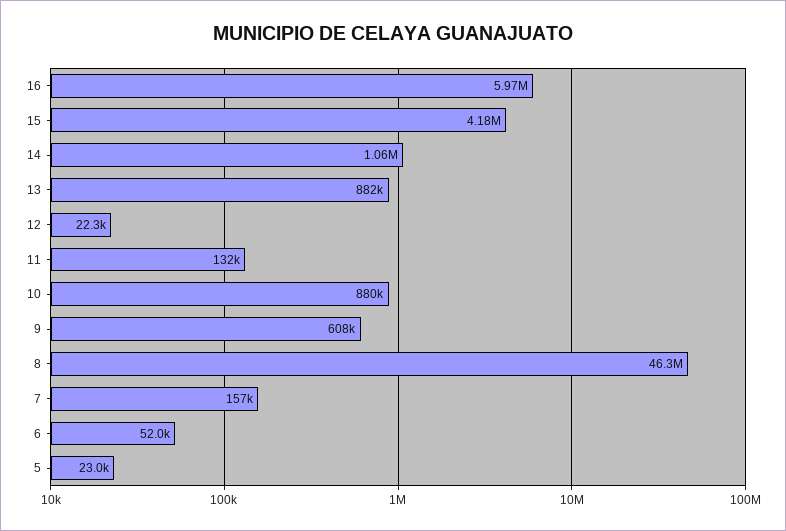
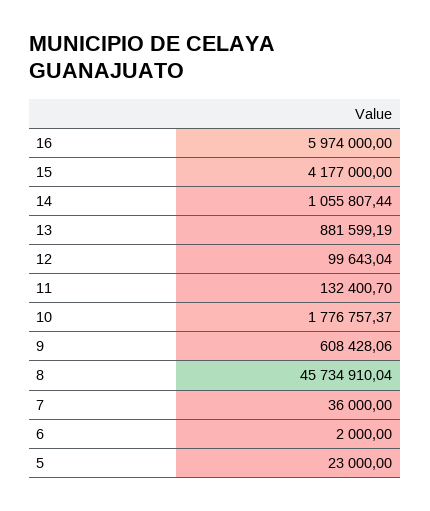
12: 22300 -> 99643.04
10: 880000 -> 1776757.37
8: 46300000 -> 45734910.04
7: 157000 -> 36000
6: 52000 -> 2000

